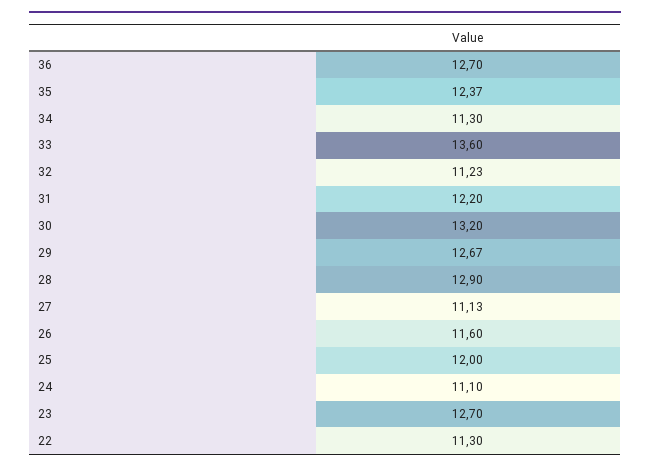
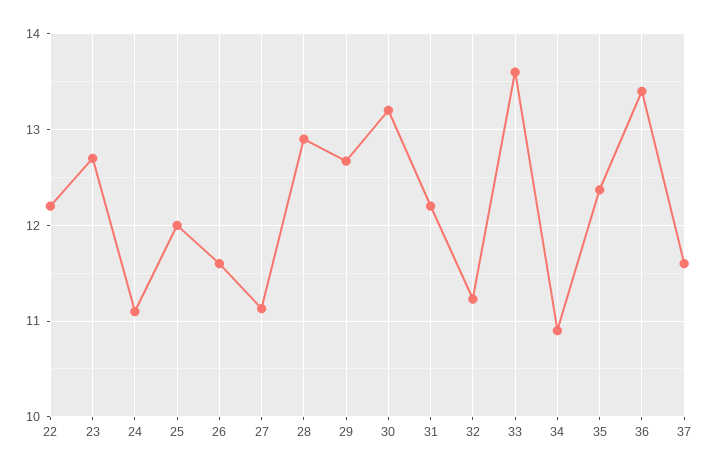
36: 12.7 -> 13.4
34: 11.3 -> 10.9
22: 11.3 -> 12.2
37: none -> 11.6

